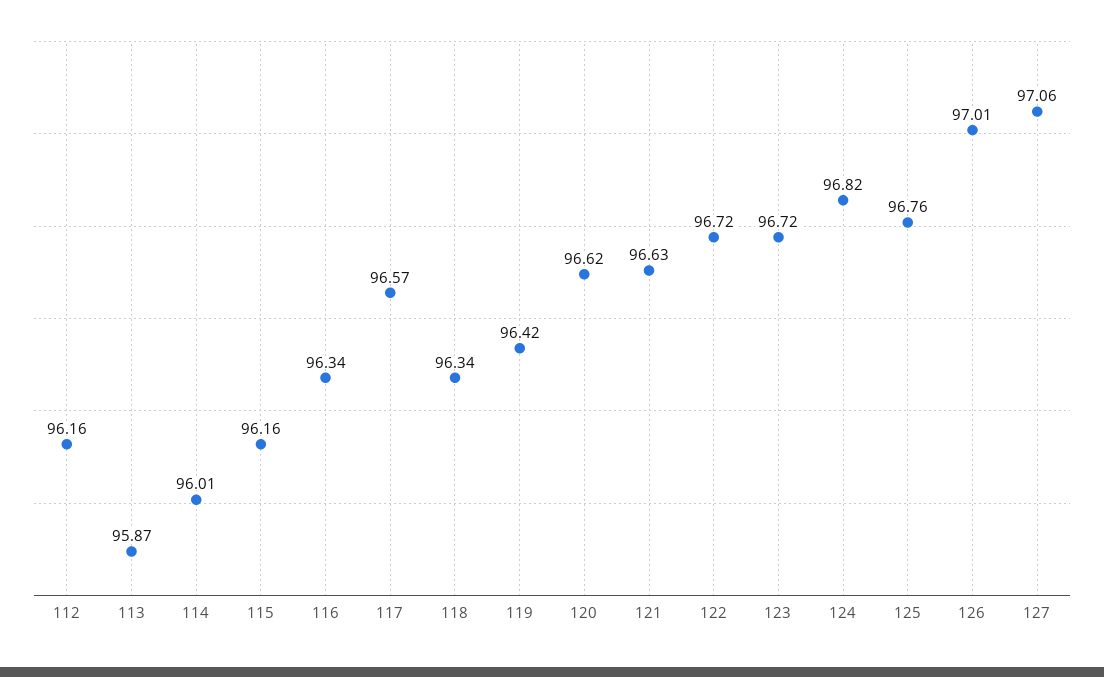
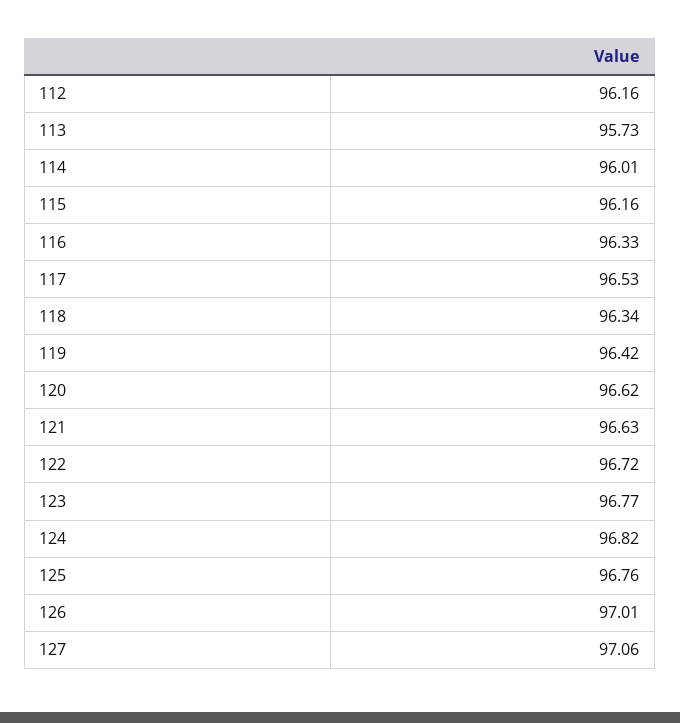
113: 95.87 -> 95.73
116: 96.34 -> 96.33
117: 96.57 -> 96.53
123: 96.72 -> 96.77

